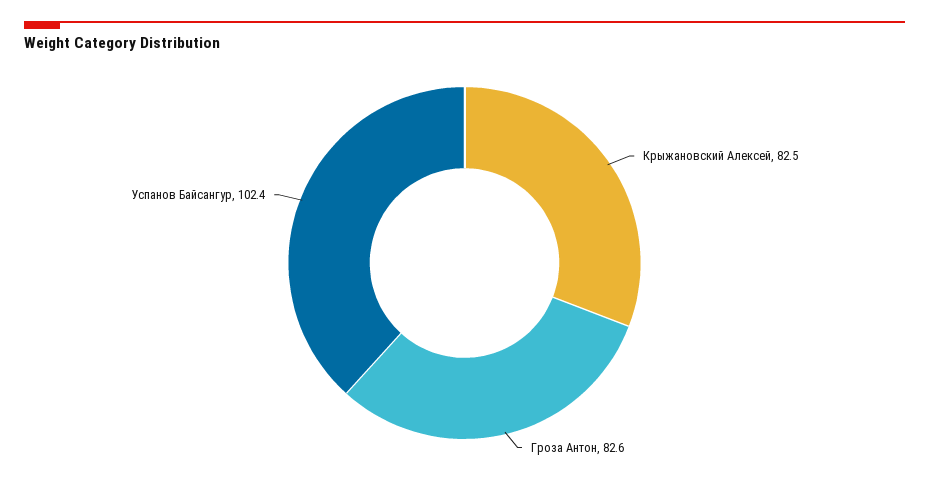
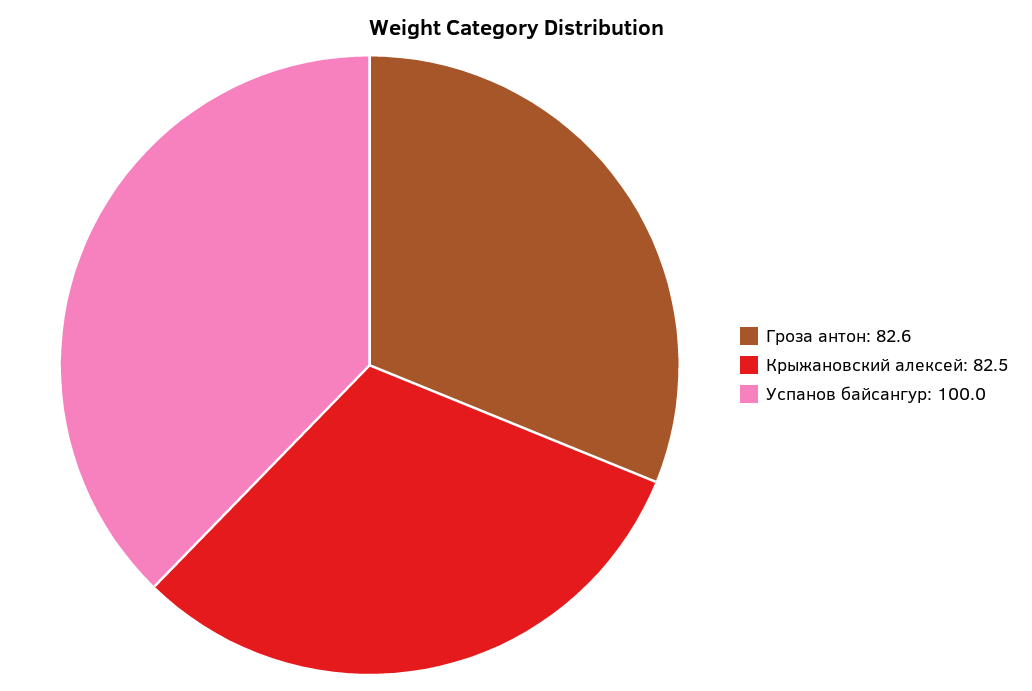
Успанов Байсангур: 102.4 -> 100

